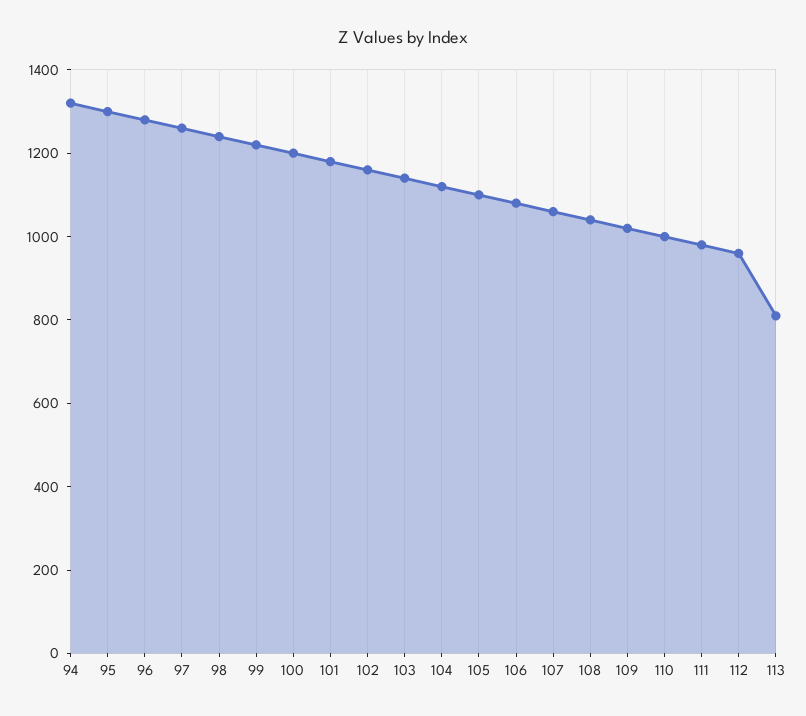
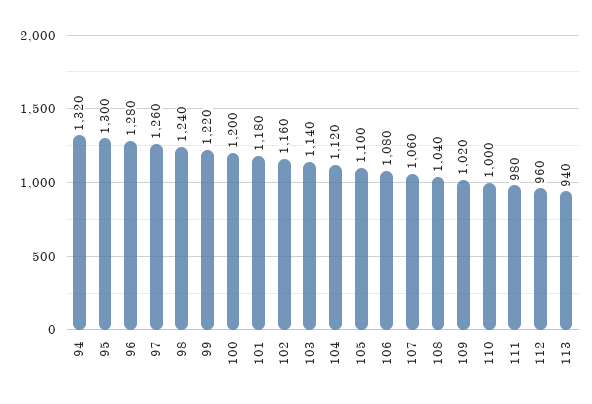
113: 800 -> 940

